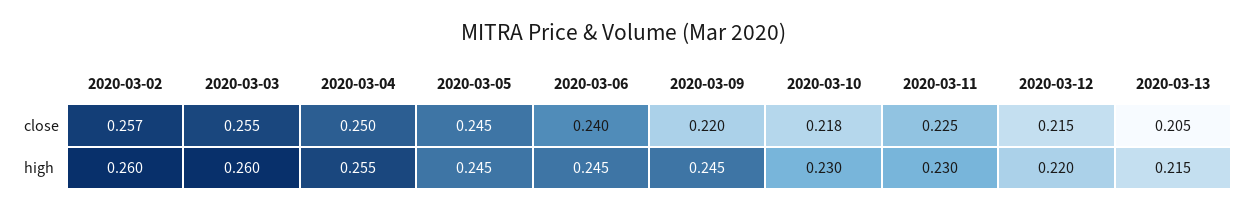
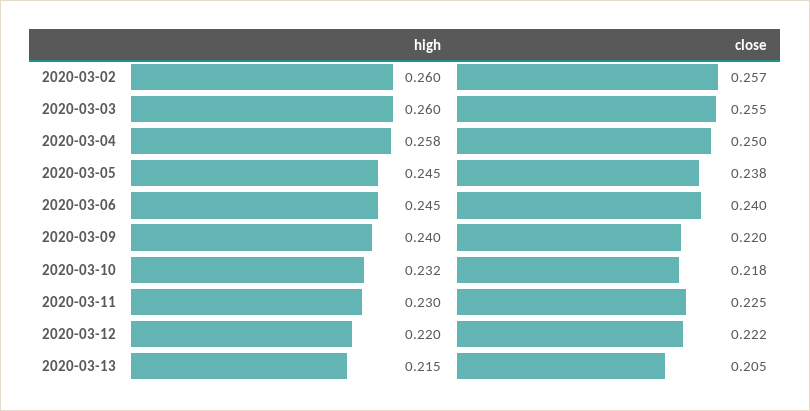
2020-03-05, close: 0.245 -> 0.238
2020-03-12, close: 0.215 -> 0.222
2020-03-04, high: 0.255 -> 0.258
2020-03-09, high: 0.245 -> 0.24
2020-03-10, high: 0.23 -> 0.232

